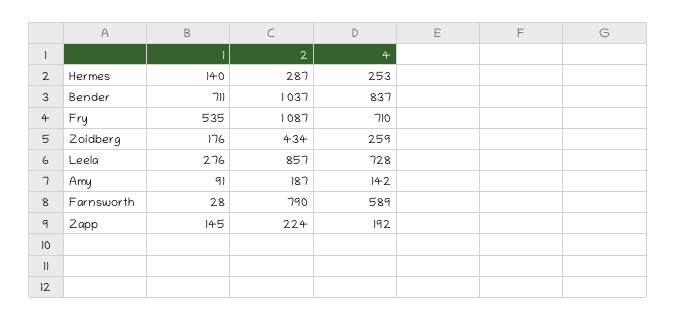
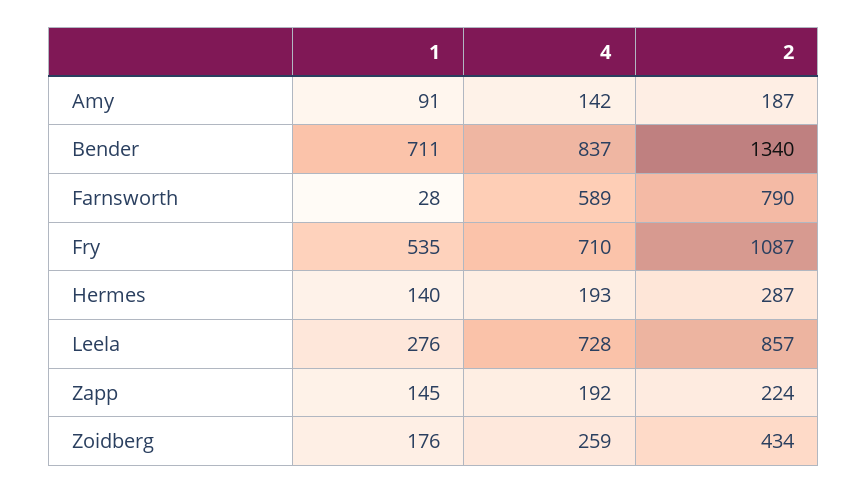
4, Hermes: 253 -> 193
2, Bender: 1037 -> 1340

